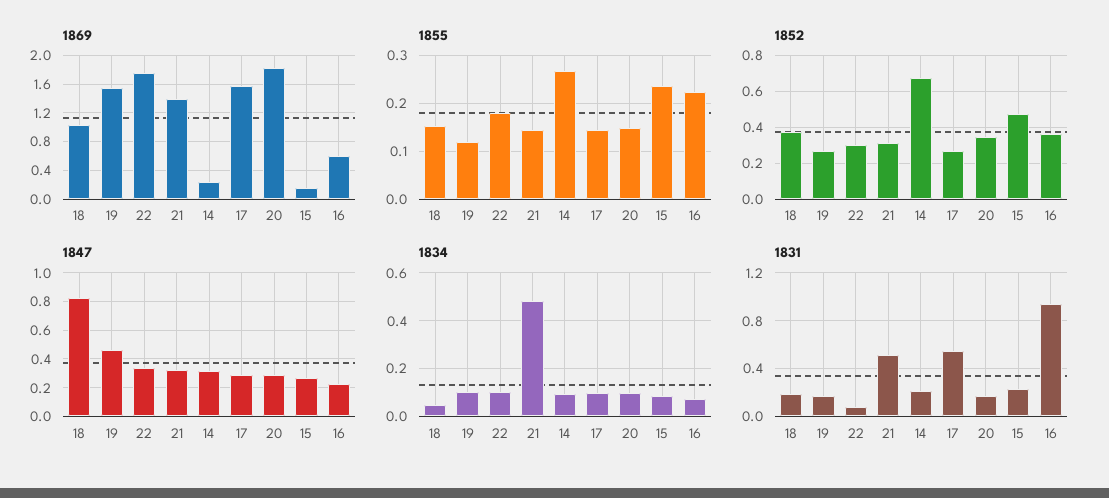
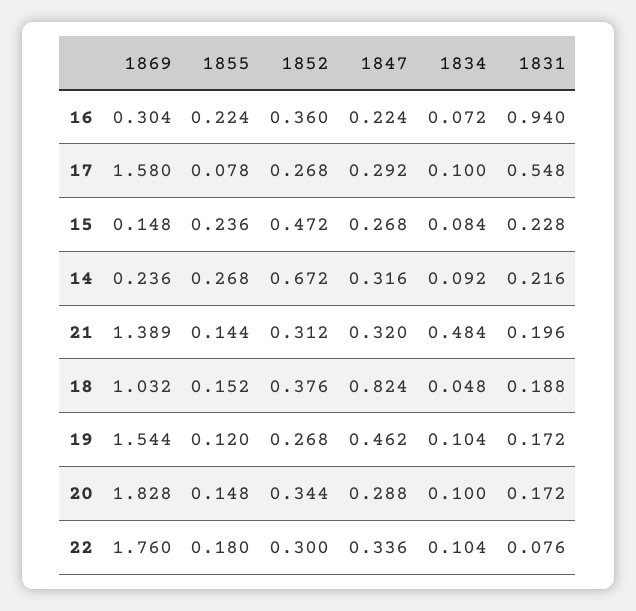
1869, 16: 0.6 -> 0.304
1855, 17: 0.14 -> 0.078
1831, 21: 0.5 -> 0.196

